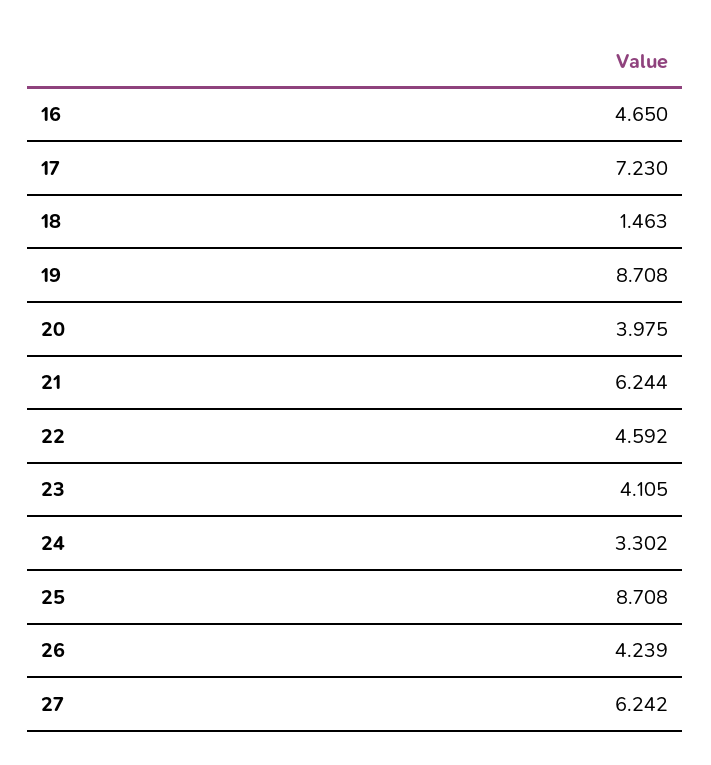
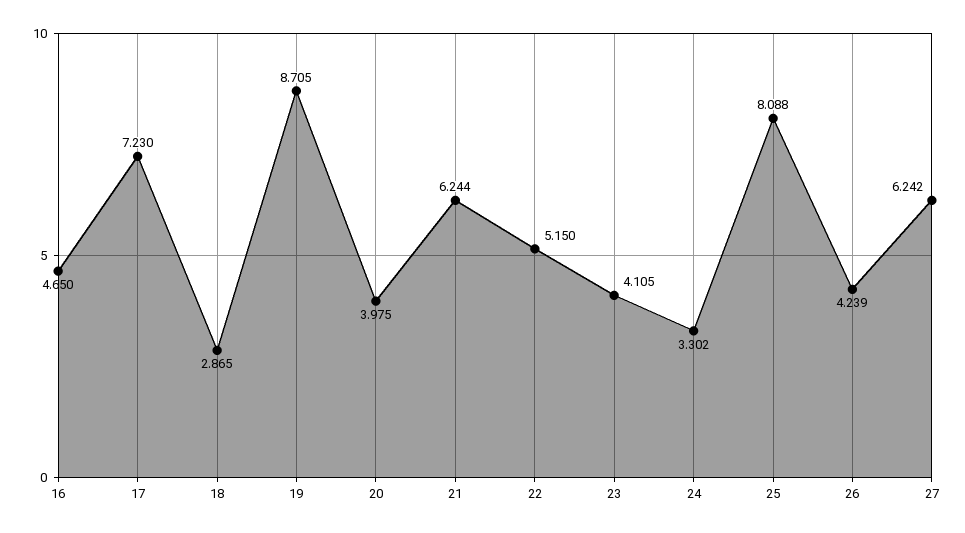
18: 1.463 -> 2.865
19: 8.708 -> 8.705
22: 4.592 -> 5.15
25: 8.708 -> 8.088

